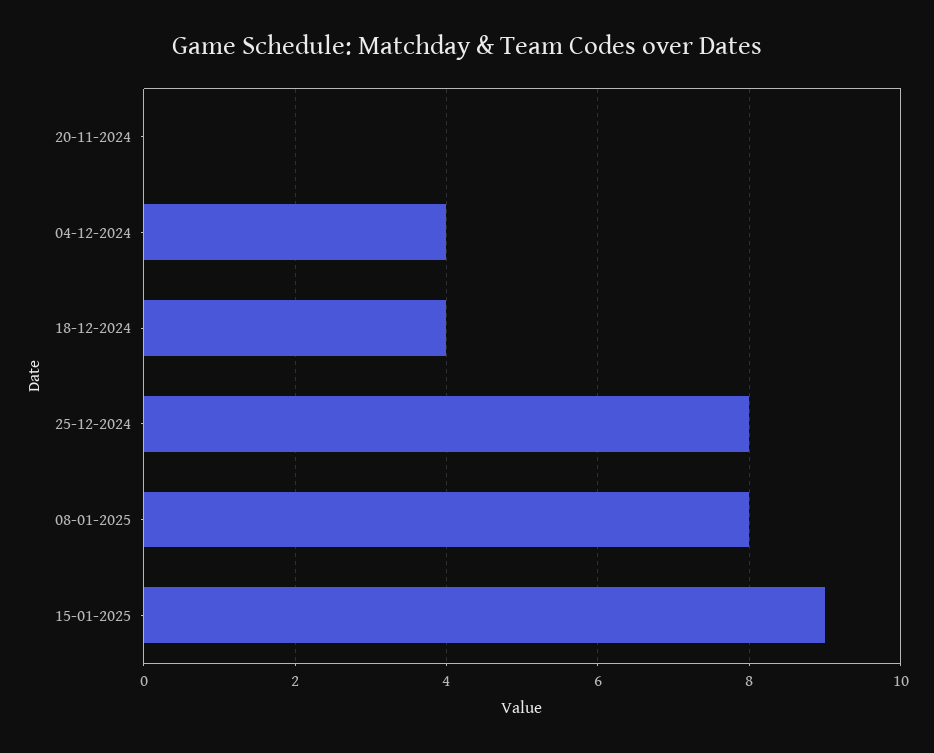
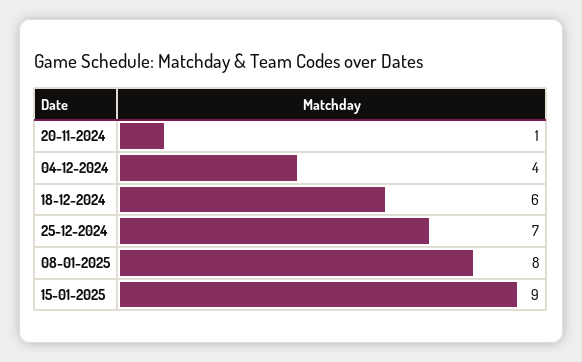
20-11-2024: 0 -> 1
18-12-2024: 4 -> 6
25-12-2024: 8 -> 7

